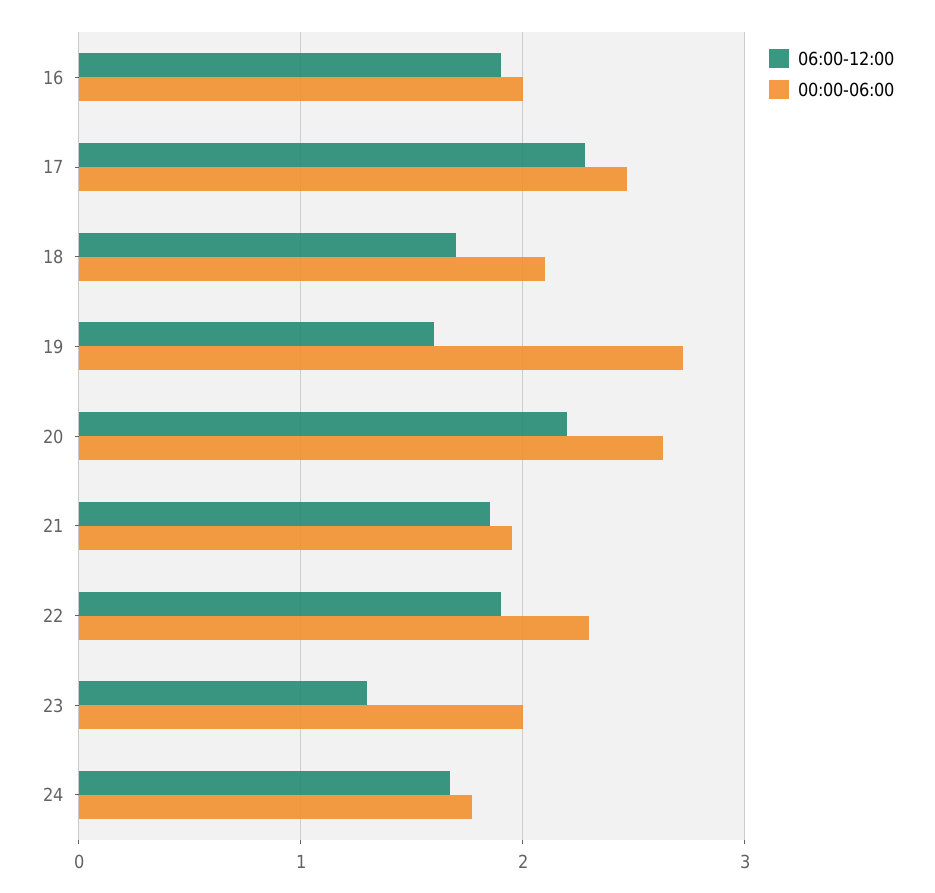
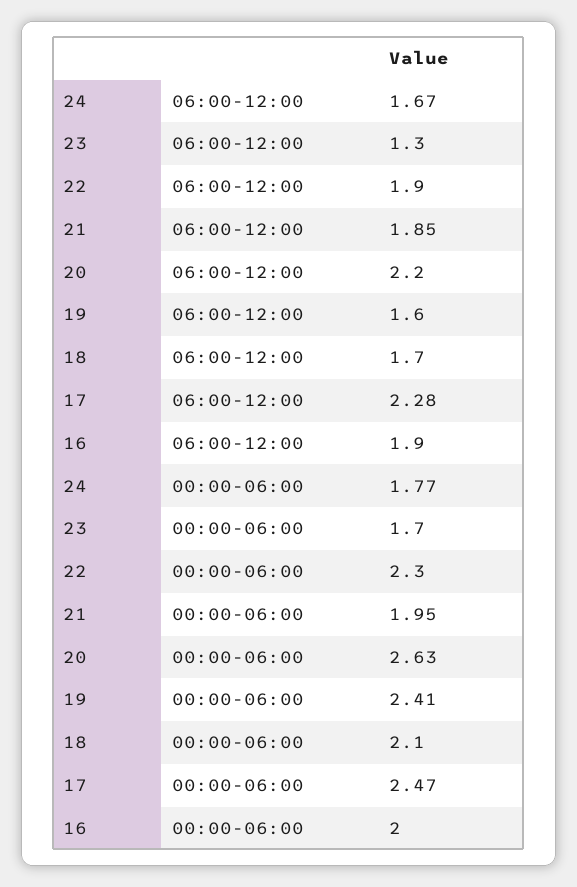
00:00-06:00, 19: 2.7 -> 2.41
00:00-06:00, 23: 2 -> 1.7

